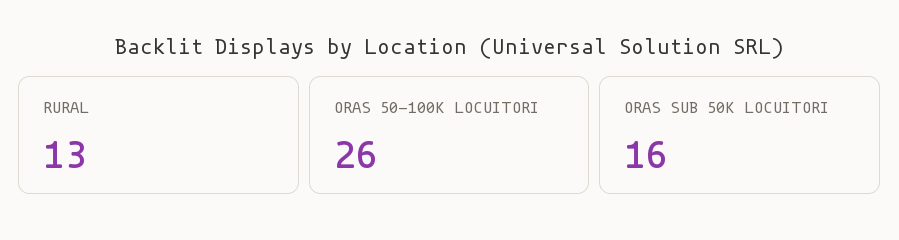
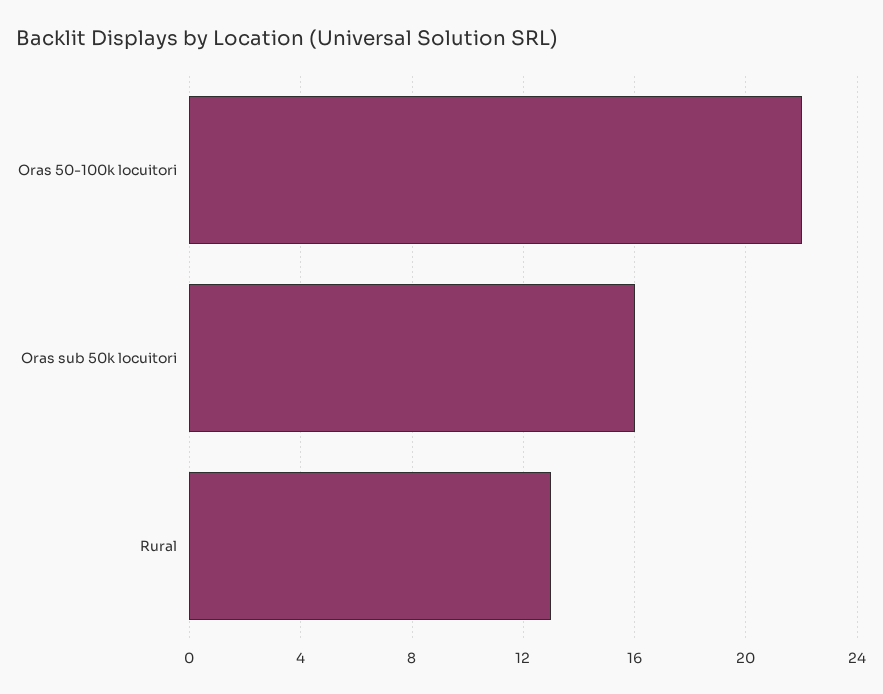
ORAS 50-100K LOCUITORI: 26 -> 22

